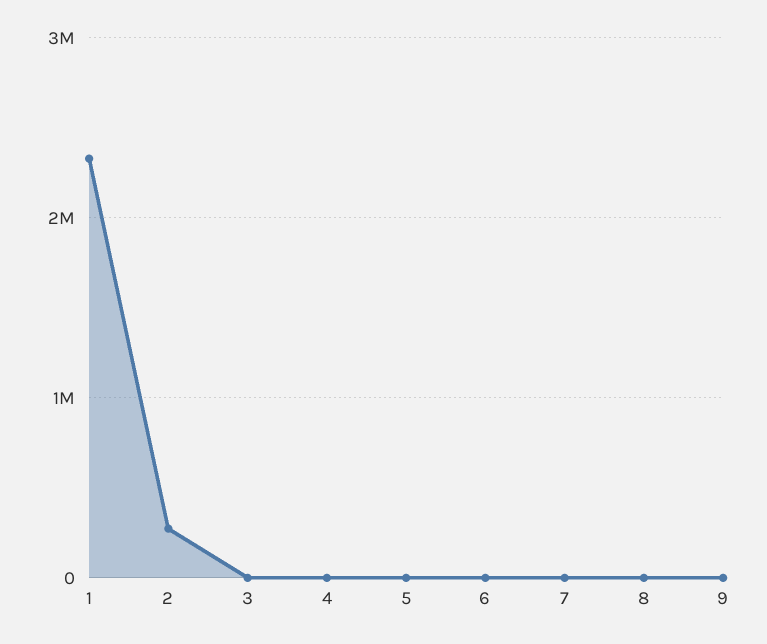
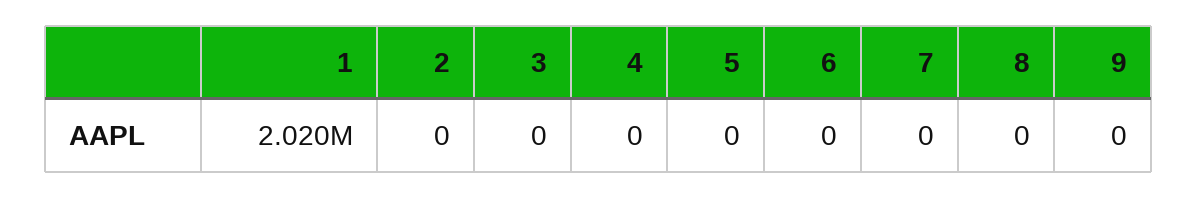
1: 2300000 -> 2020000
2: 300000 -> 0

